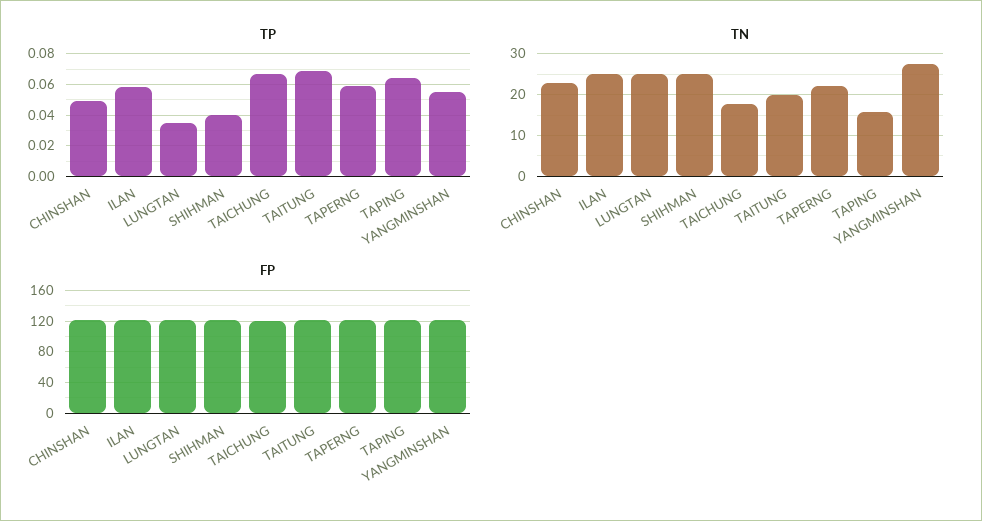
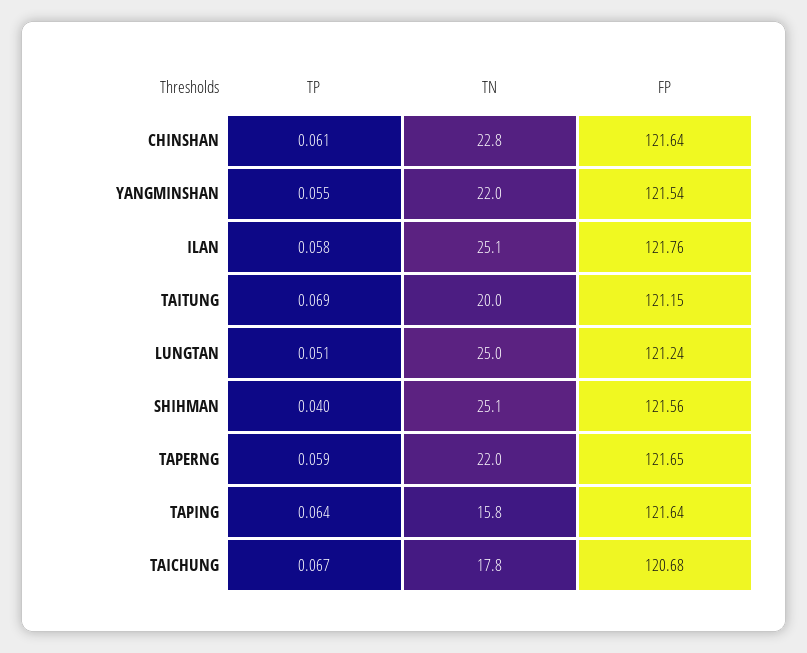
TP, CHINSHAN: 0.05 -> 0.061
TP, LUNGTAN: 0.035 -> 0.051
TN, YANGMINSHAN: 28 -> 22

